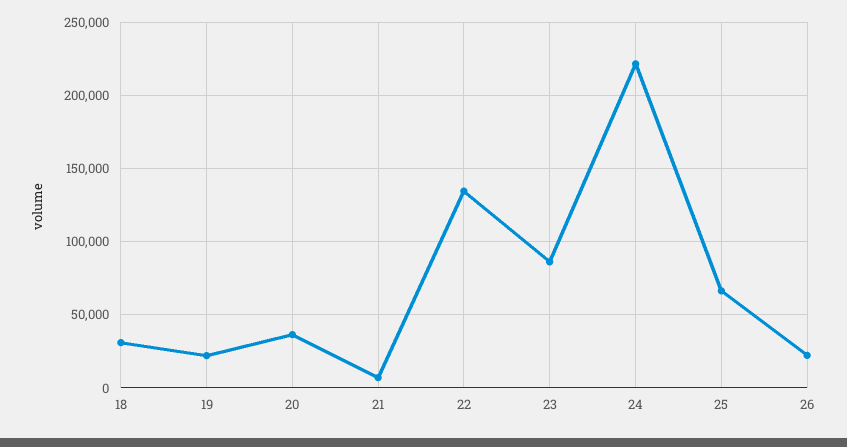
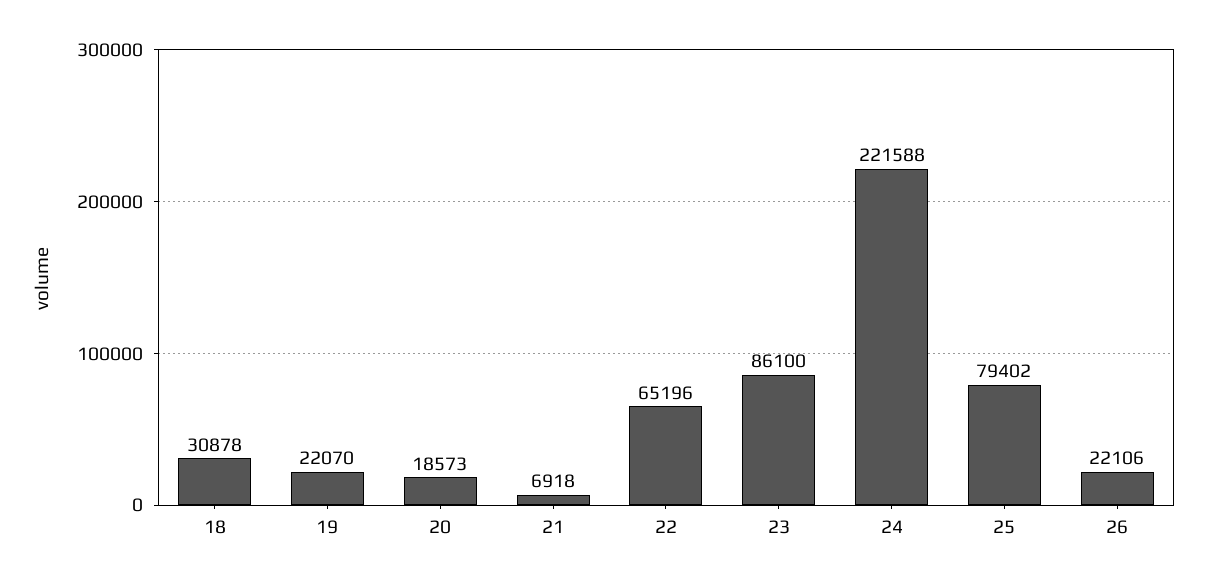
20: 35000 -> 18573
22: 135000 -> 65196
25: 65000 -> 79402

